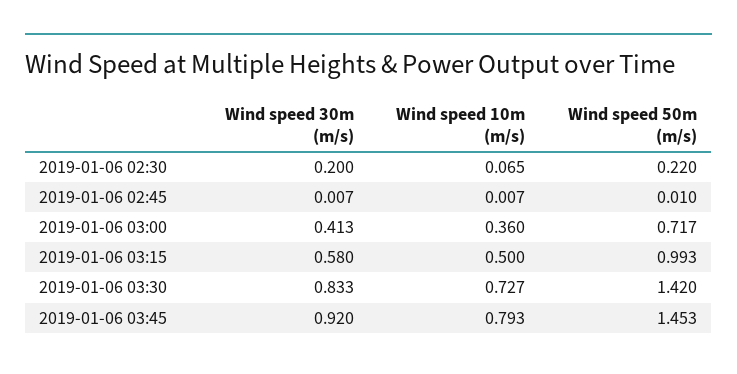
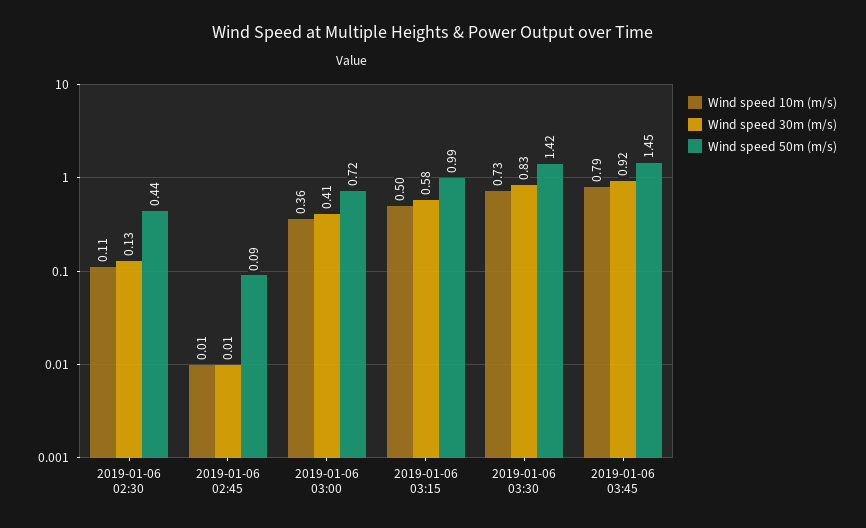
Wind speed 30m (m/s), 2019-01-06 02:30: 0.2 -> 0.13
Wind speed 10m (m/s), 2019-01-06 02:30: 0.065 -> 0.11
Wind speed 50m (m/s), 2019-01-06 02:30: 0.22 -> 0.44
Wind speed 50m (m/s), 2019-01-06 02:45: 0.01 -> 0.09

